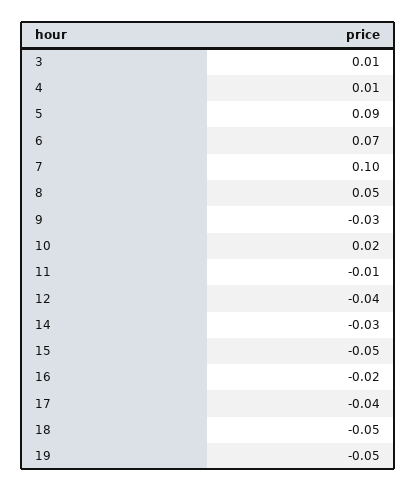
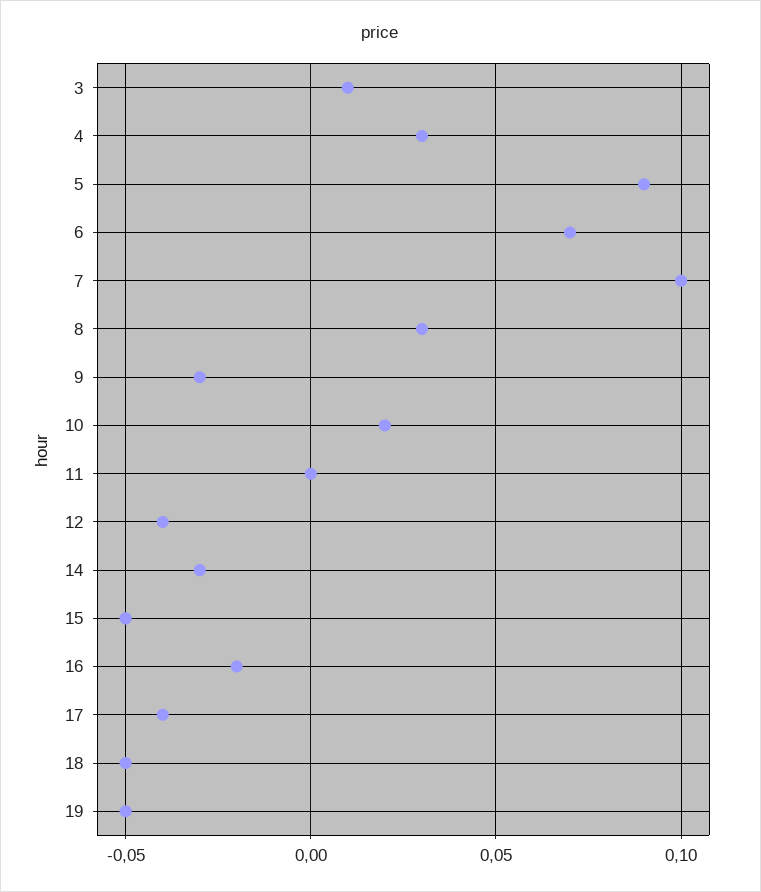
4: 0.01 -> 0.03
8: 0.05 -> 0.03
11: -0.01 -> 0

